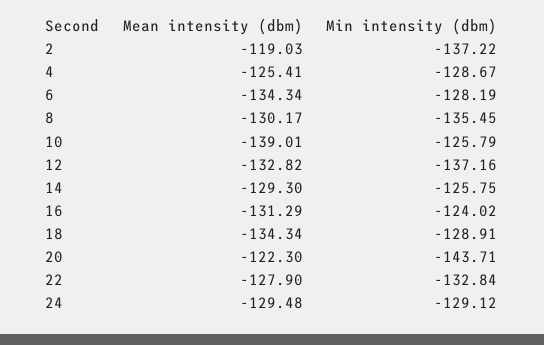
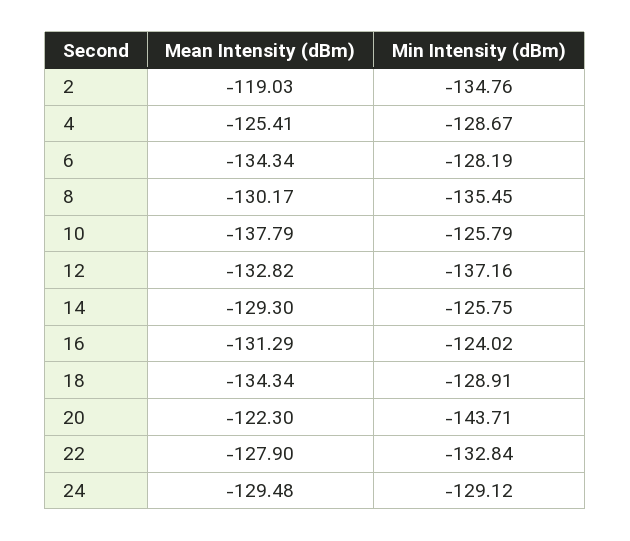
Min intensity (dbm), 2: -137.22 -> -134.76
Mean intensity (dbm), 10: -139.01 -> -137.79

